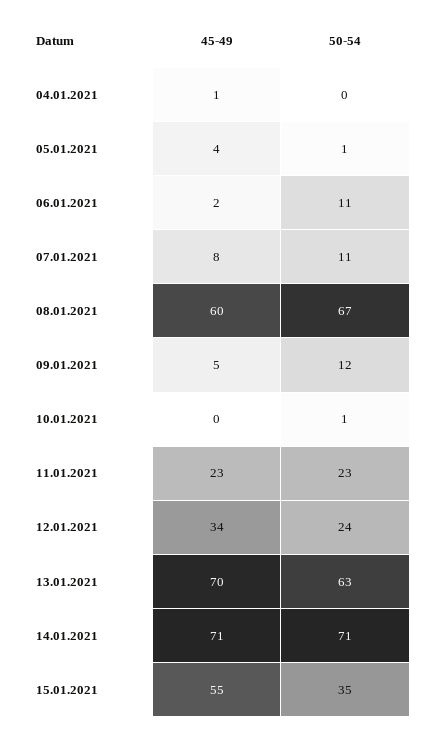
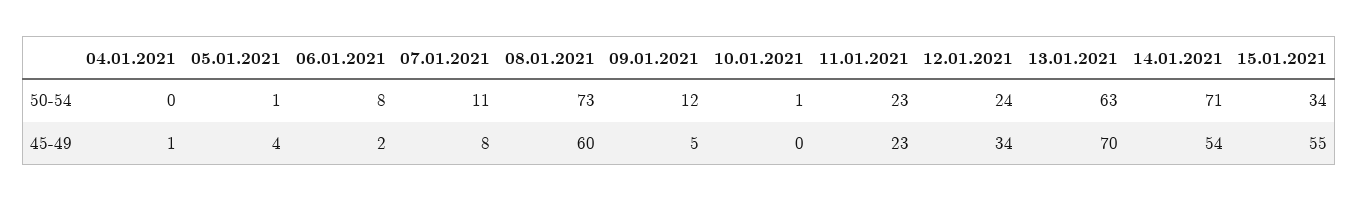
50-54, 06.01.2021: 11 -> 8
50-54, 08.01.2021: 67 -> 73
45-49, 14.01.2021: 71 -> 54
50-54, 15.01.2021: 35 -> 34

